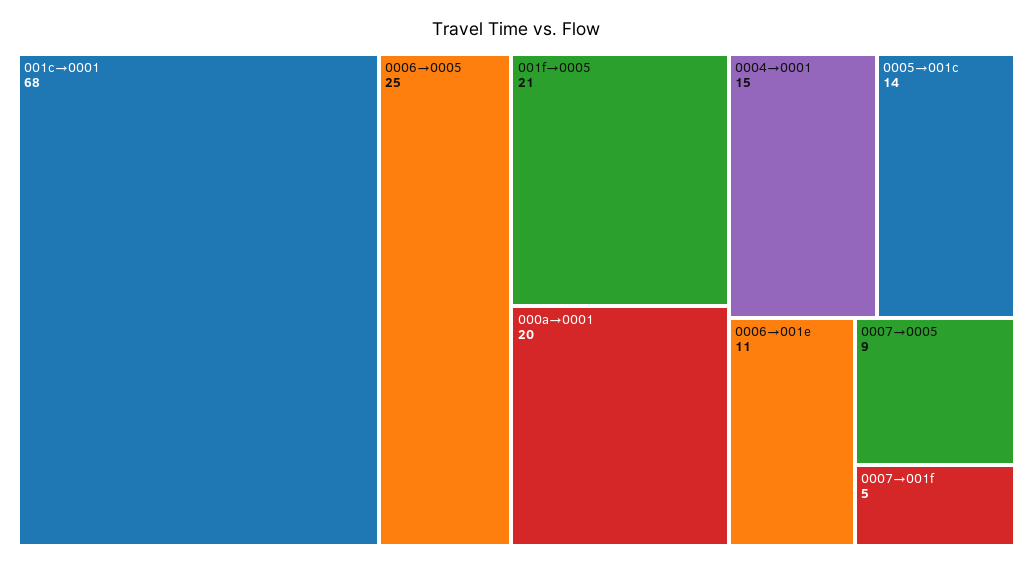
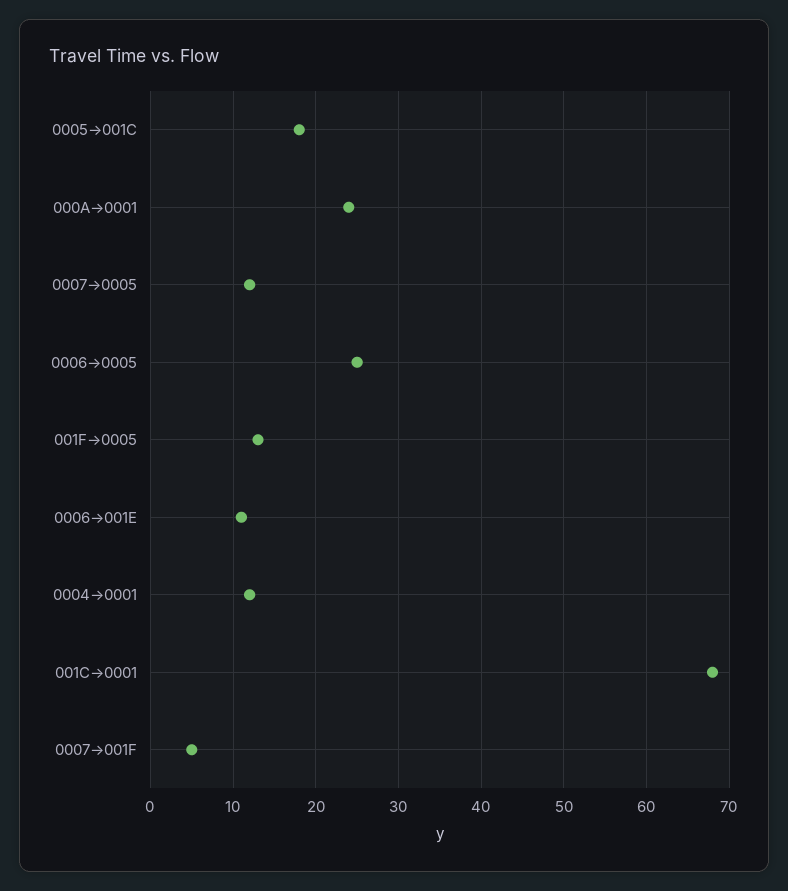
001f→0005: 21 -> 13
000a→0001: 20 -> 24
0004→0001: 15 -> 12
0005→001c: 14 -> 18
0007→0005: 9 -> 12

